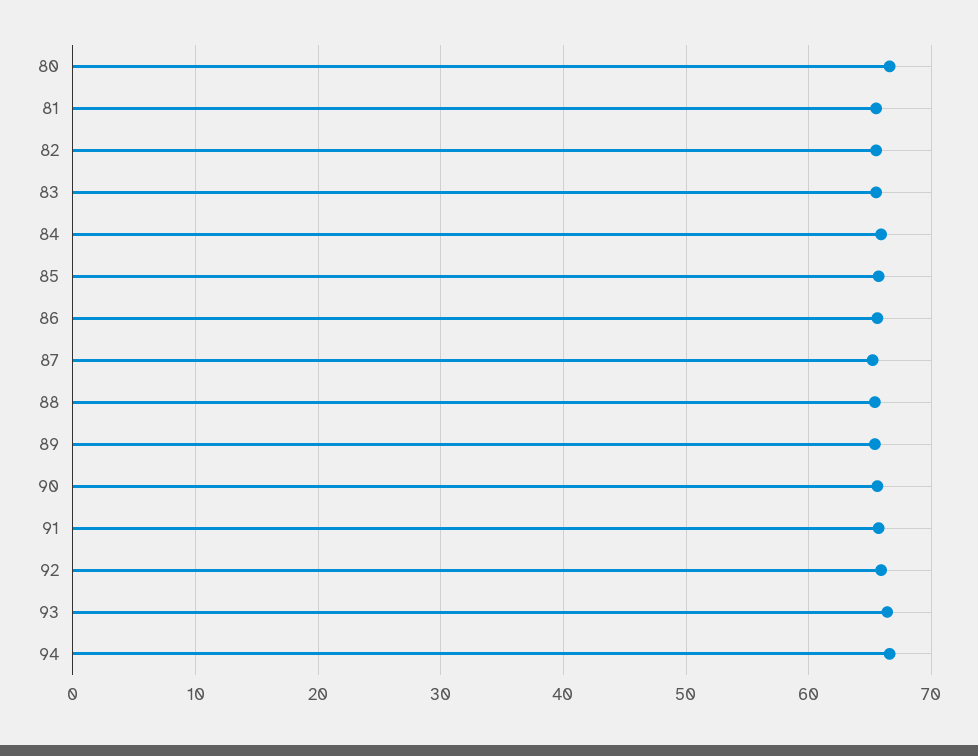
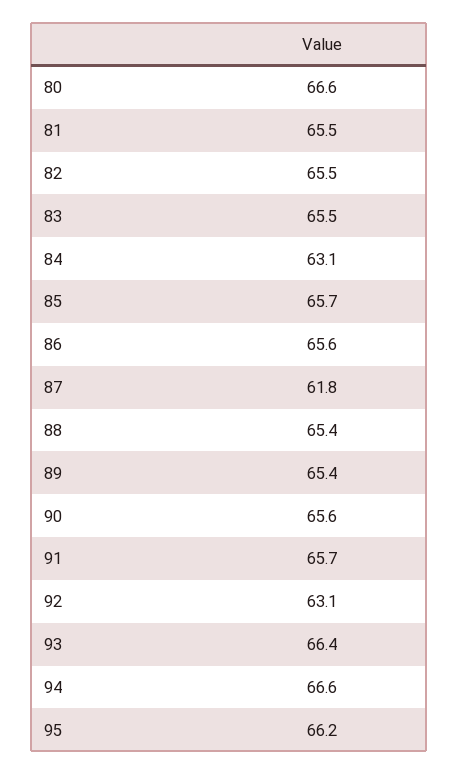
84: 66 -> 63.1
87: 65 -> 61.8
92: 66 -> 63.1
95: none -> 66.2

